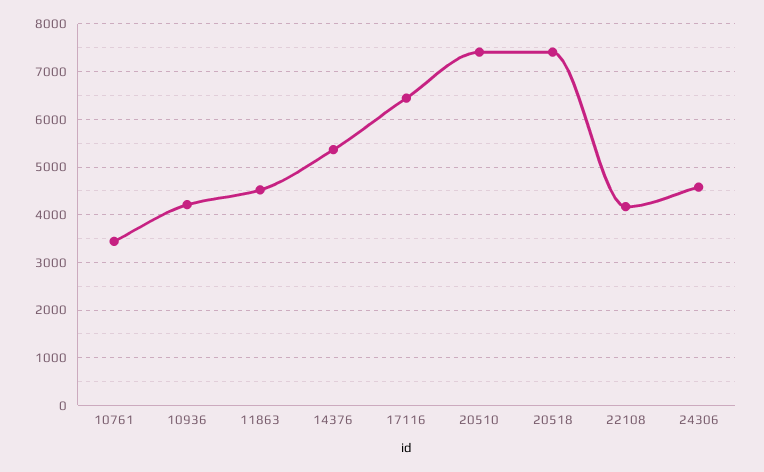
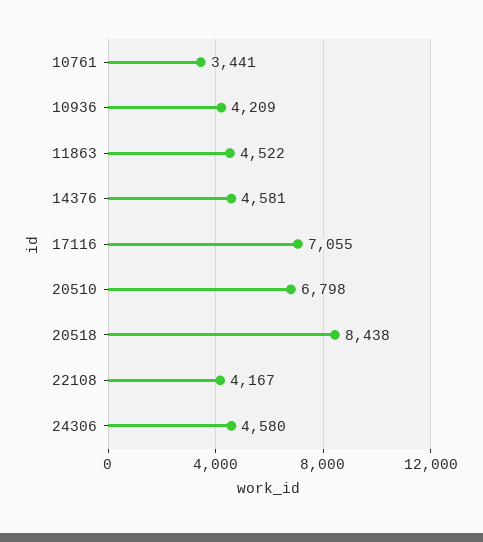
14376: 5400 -> 4581
17116: 6400 -> 7055
20510: 7400 -> 6798
20518: 7400 -> 8438

